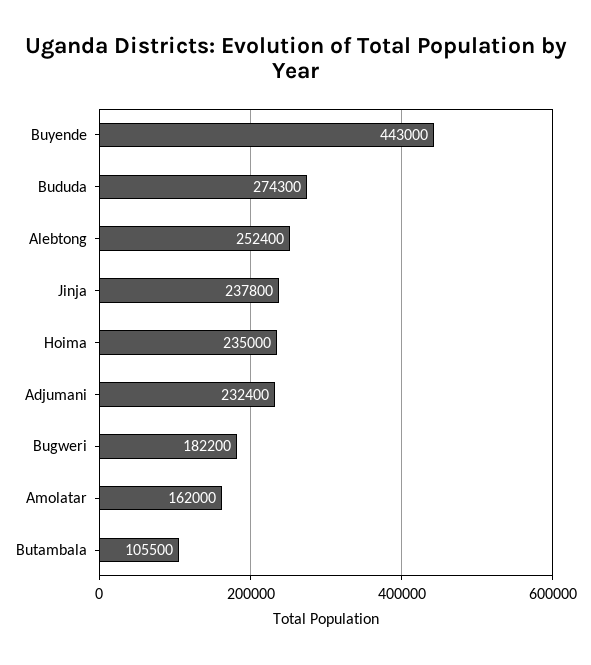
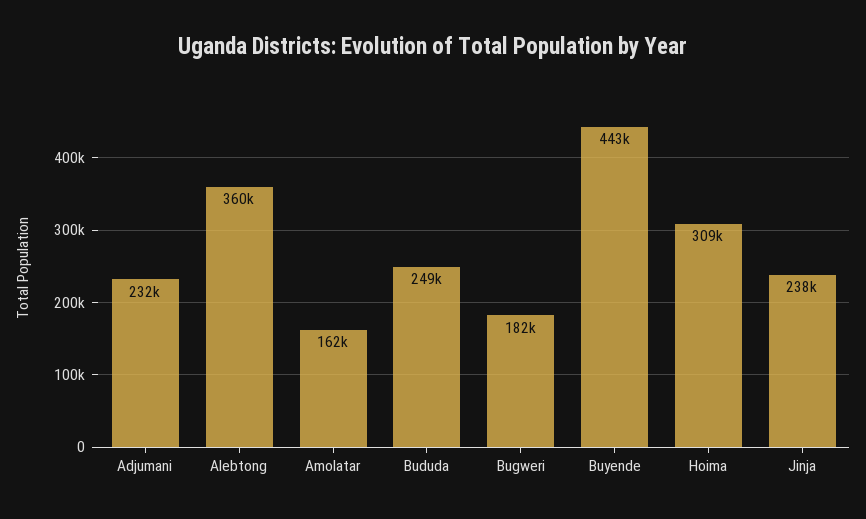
Bududa: 274300 -> 249000
Alebtong: 252400 -> 360000
Hoima: 235000 -> 309000
Butambala: 105500 -> none

